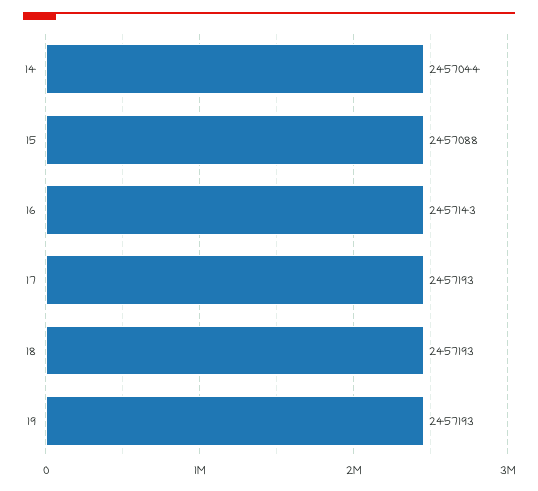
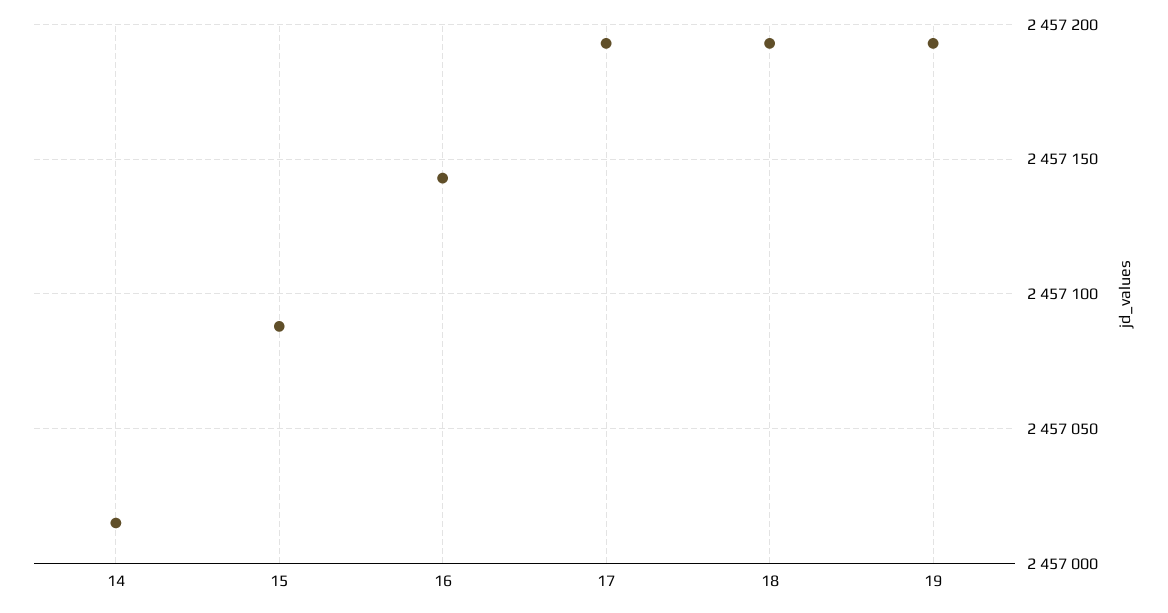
14: 2457044 -> 2457015

